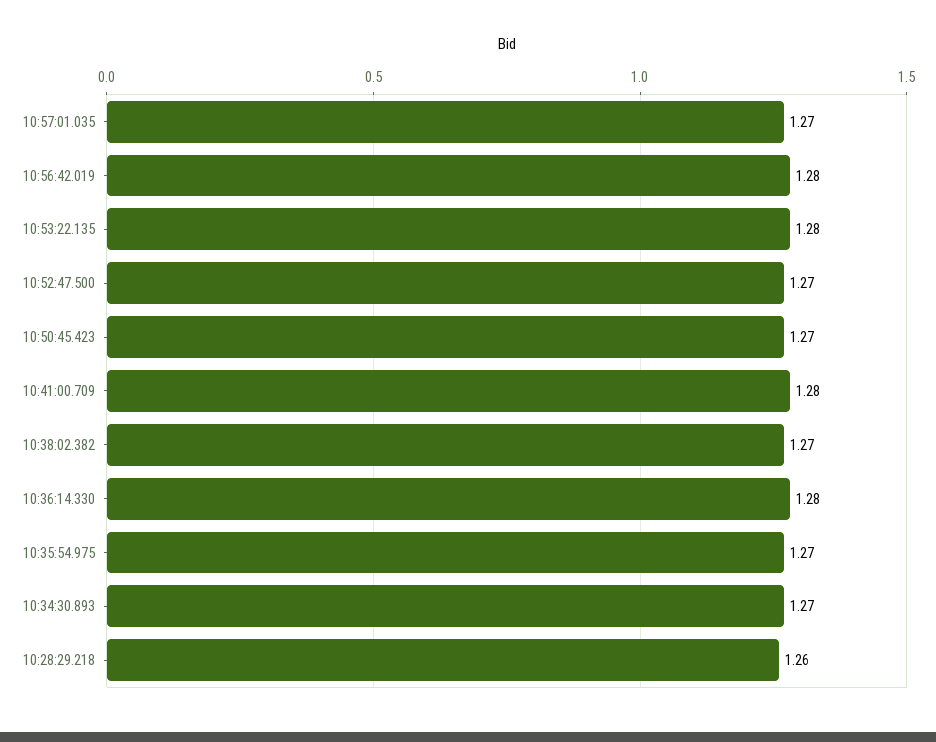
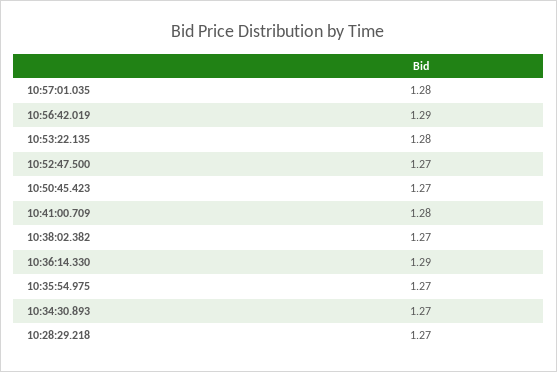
10:57:01.035: 1.27 -> 1.28
10:56:42.019: 1.28 -> 1.29
10:36:14.330: 1.28 -> 1.29
10:28:29.218: 1.26 -> 1.27

